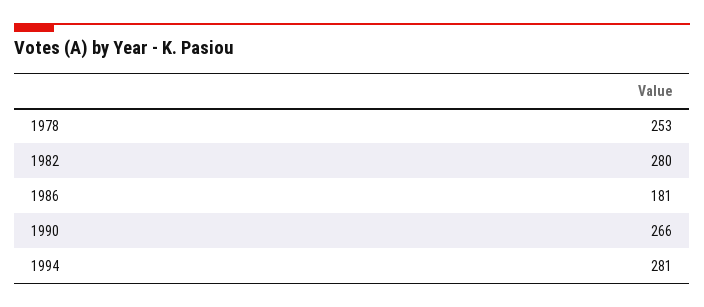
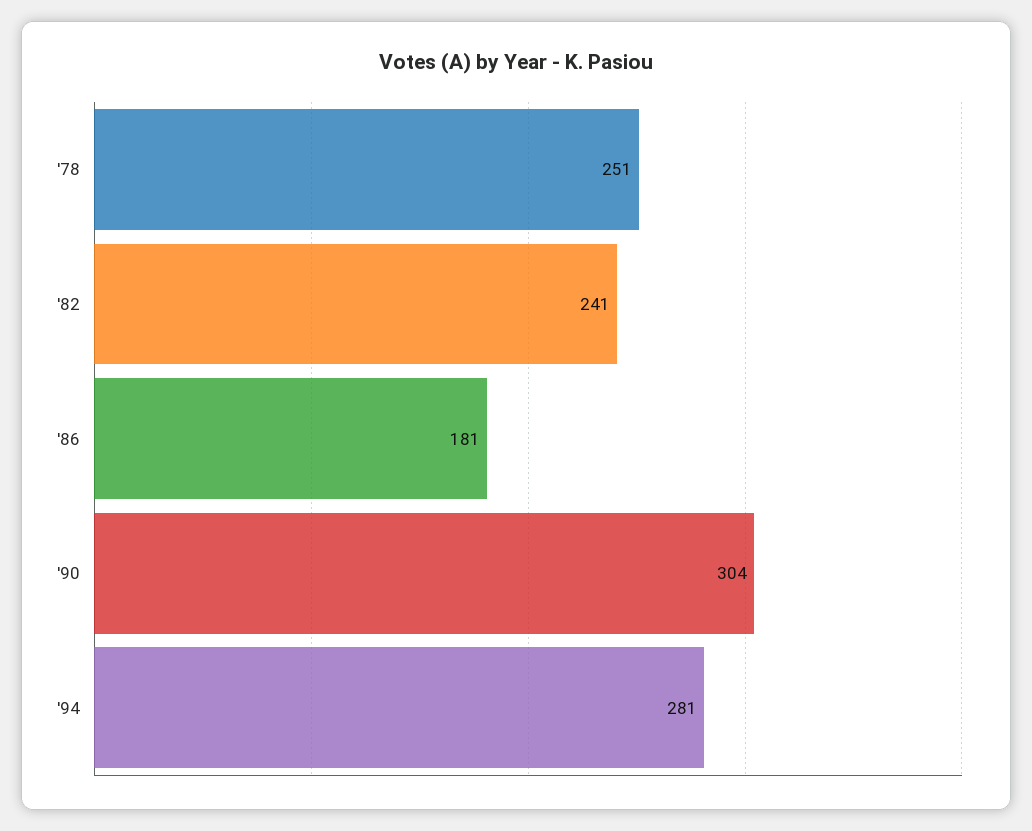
1978: 253 -> 251
1982: 280 -> 241
1990: 266 -> 304

